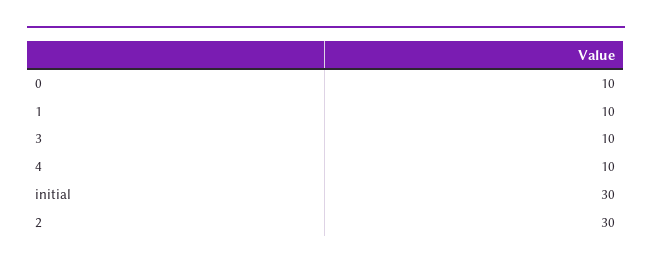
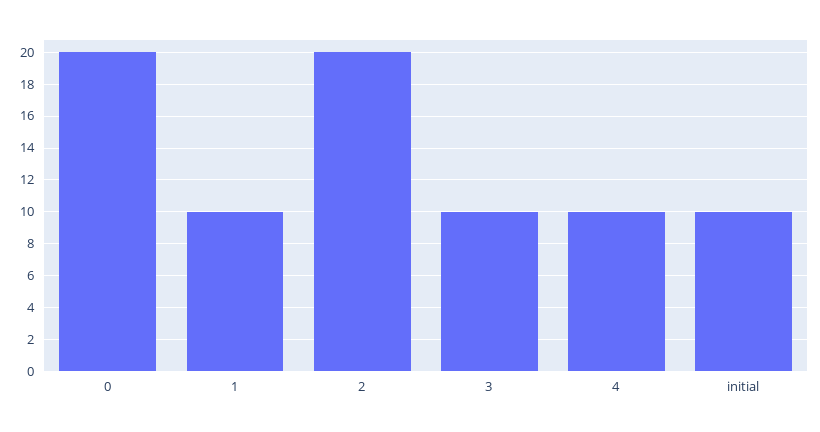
0: 10 -> 20
initial: 30 -> 10
2: 30 -> 20

